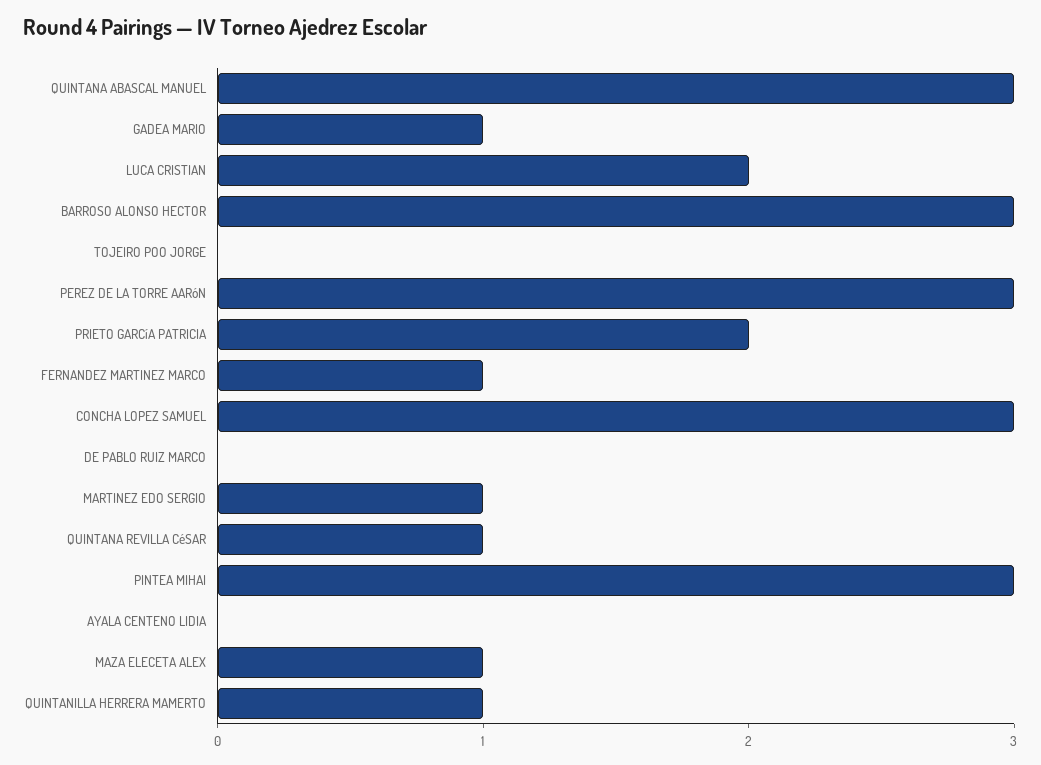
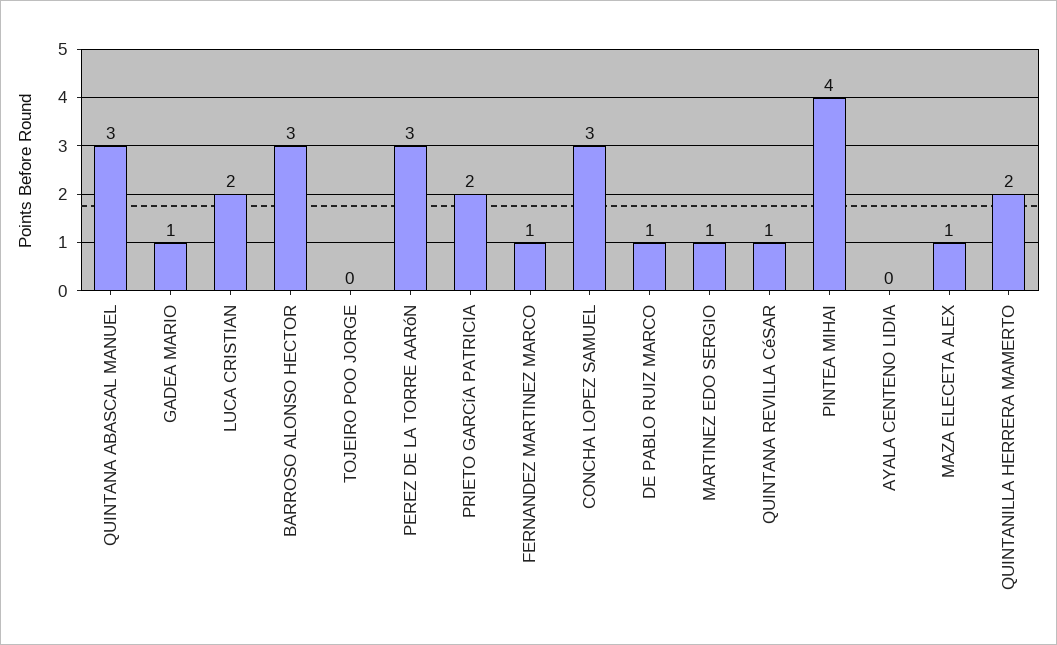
DE PABLO RUIZ MARCO: 0 -> 1
PINTEA MIHAI: 3 -> 4
QUINTANILLA HERRERA MAMERTO: 1 -> 2

